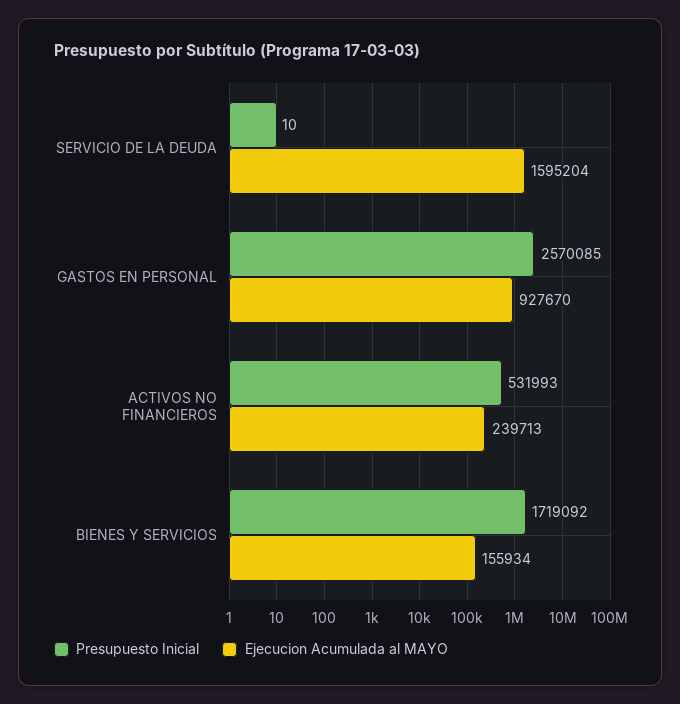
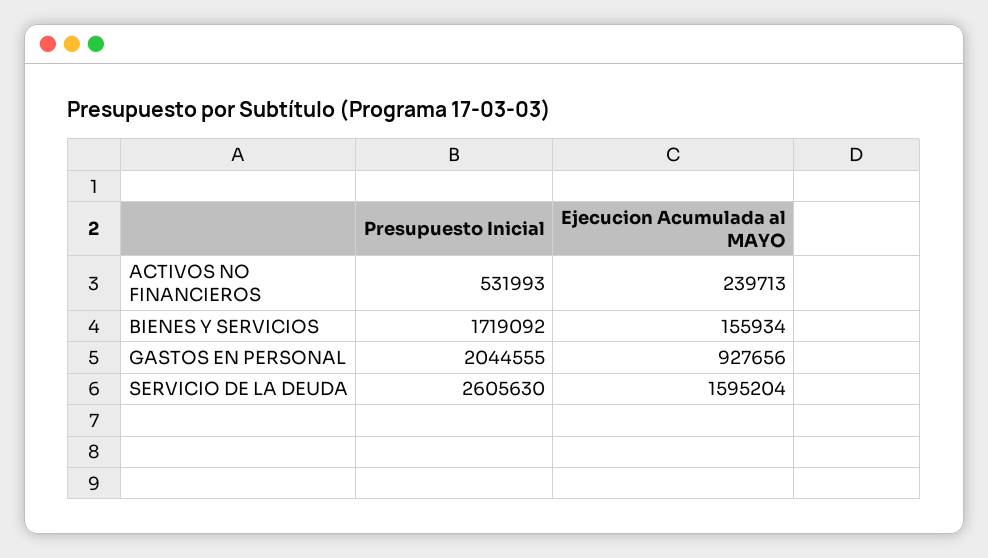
Presupuesto Inicial, SERVICIO DE LA DEUDA: 10 -> 2605630
Presupuesto Inicial, GASTOS EN PERSONAL: 2570085 -> 2044555
Ejecucion Acumulada al MAYO, GASTOS EN PERSONAL: 927670 -> 927656

